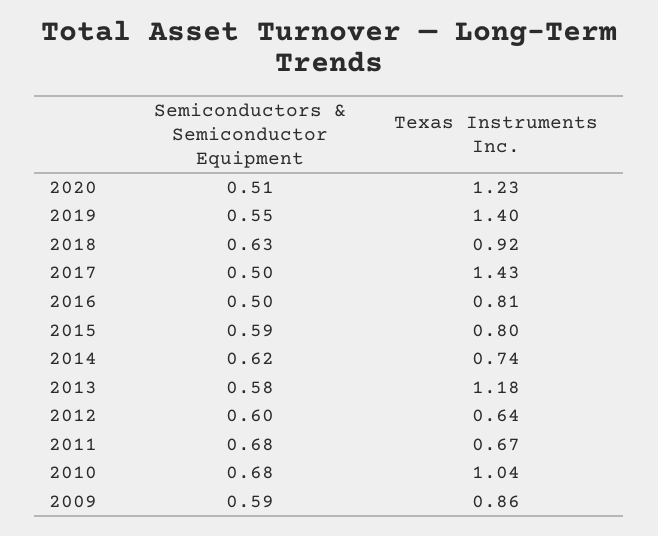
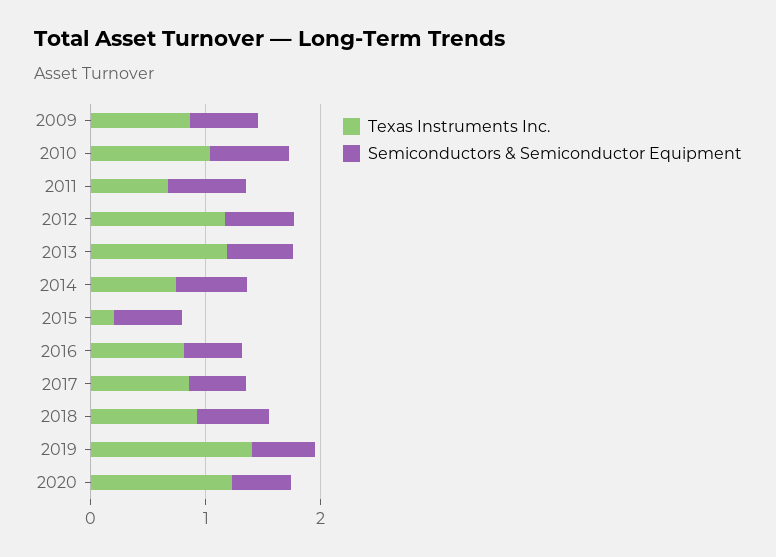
Texas Instruments Inc., 2017: 1.43 -> 0.8
Texas Instruments Inc., 2015: 0.8 -> 0.2
Texas Instruments Inc., 2012: 0.64 -> 1.2

